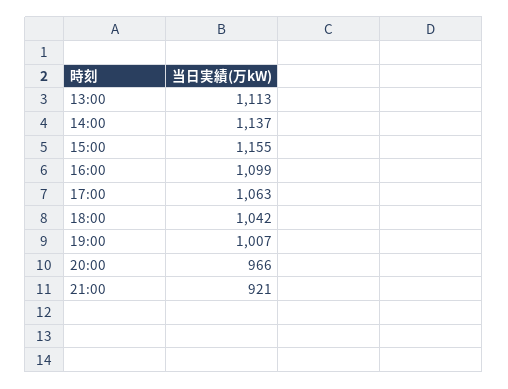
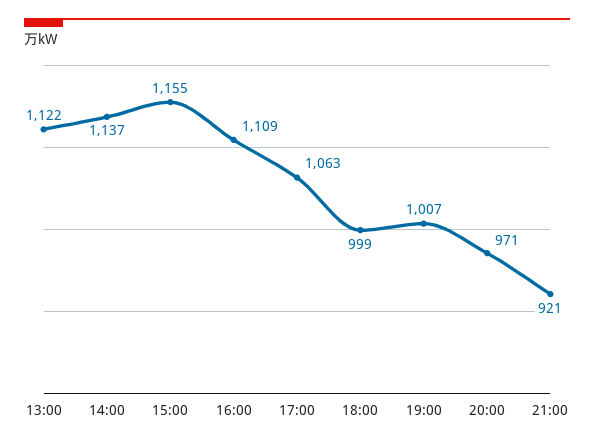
13:00: 1113 -> 1122
16:00: 1099 -> 1109
18:00: 1042 -> 999
20:00: 966 -> 971

